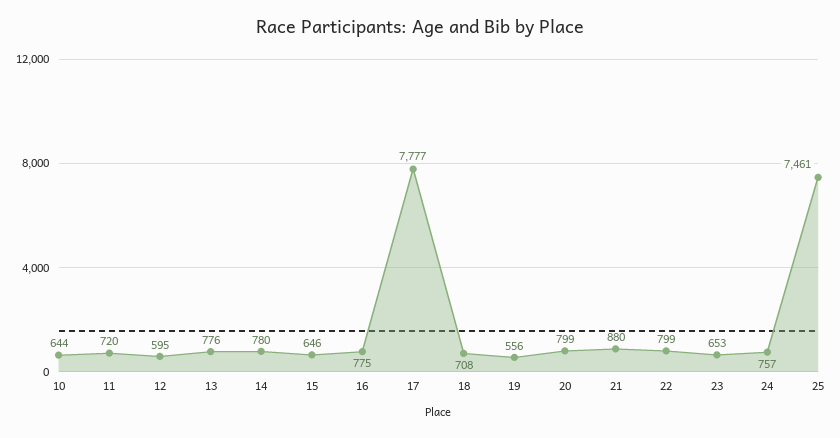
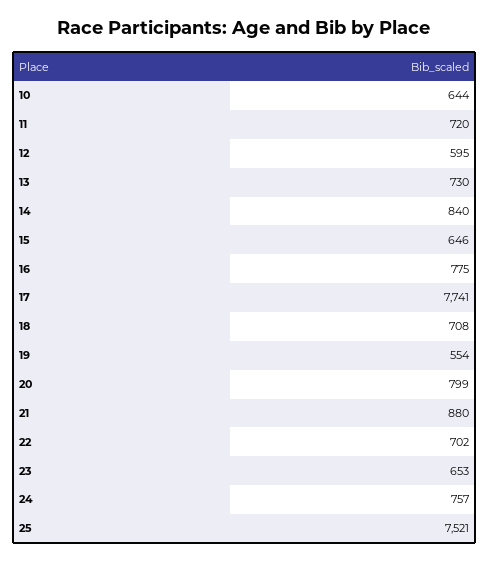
13: 776 -> 730
14: 780 -> 840
17: 7777 -> 7741
19: 556 -> 554
22: 799 -> 702
25: 7461 -> 7521

